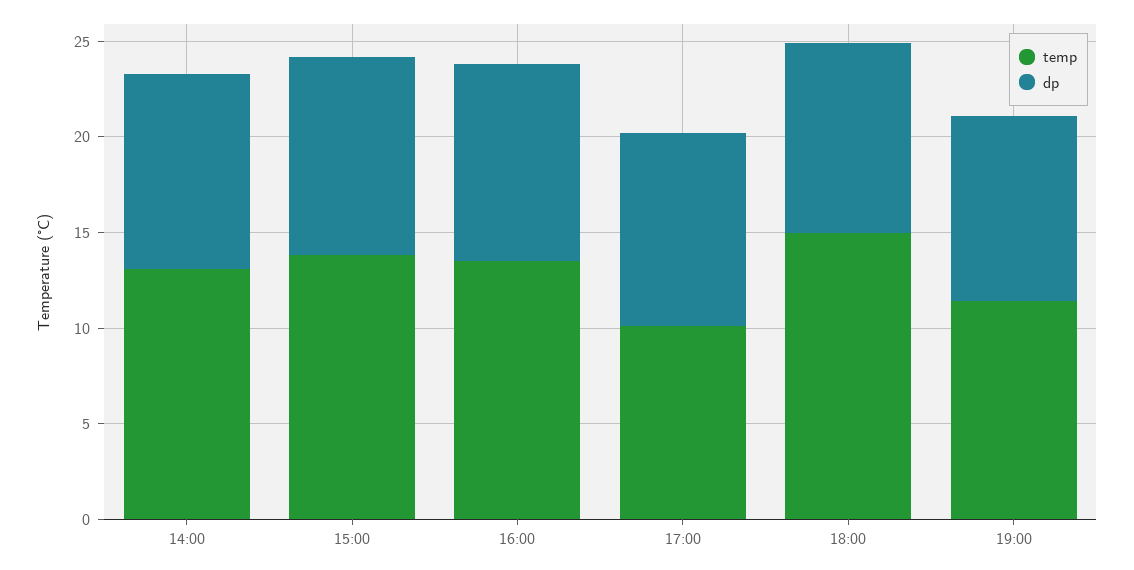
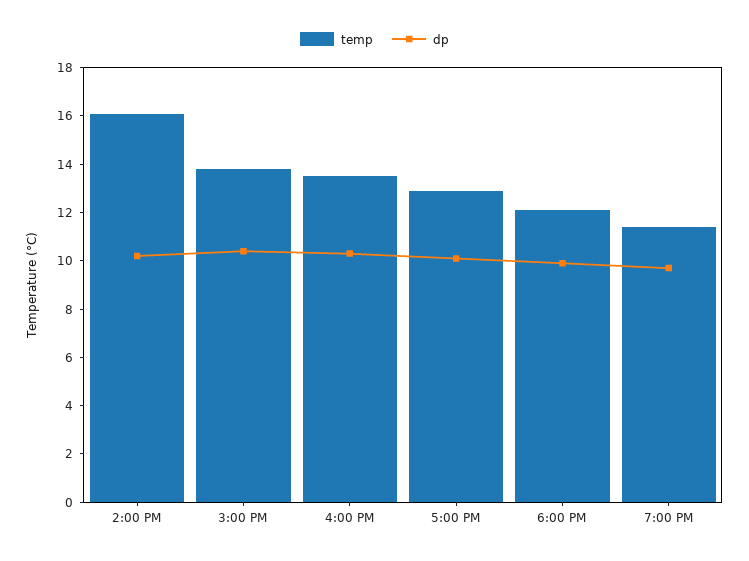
temp, 14:00: 13 -> 16
temp, 17:00: 10 -> 13
temp, 18:00: 15 -> 12

